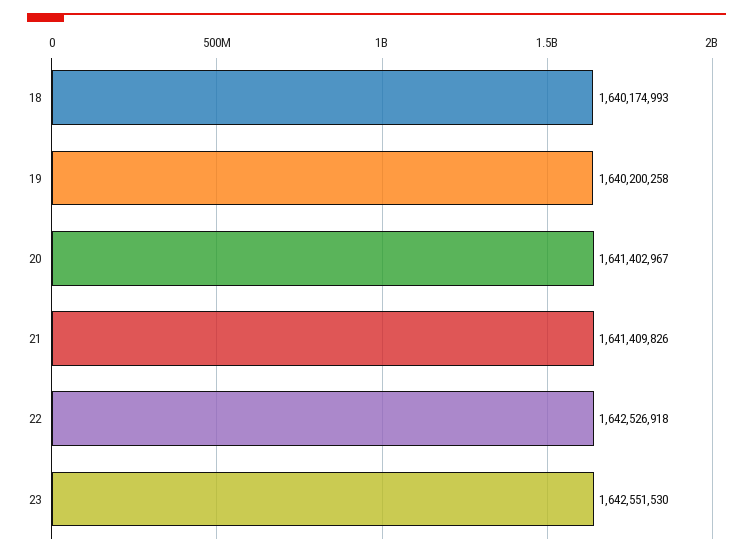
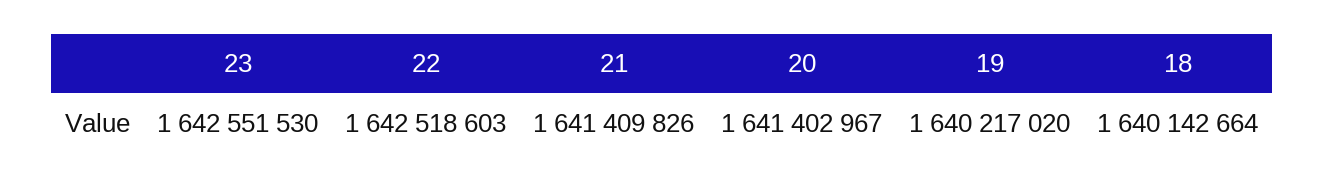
18: 1640174993 -> 1640142664
19: 1640200258 -> 1640217020
22: 1642526918 -> 1642518603

